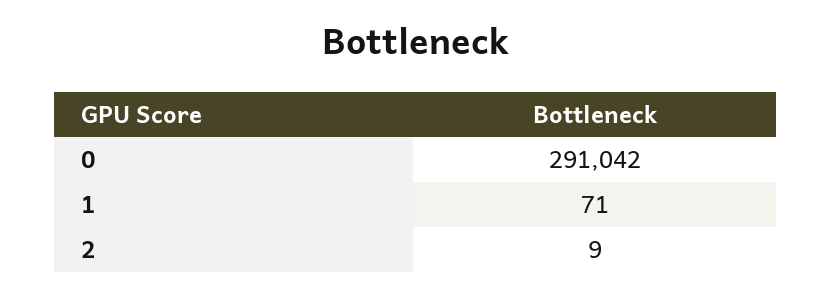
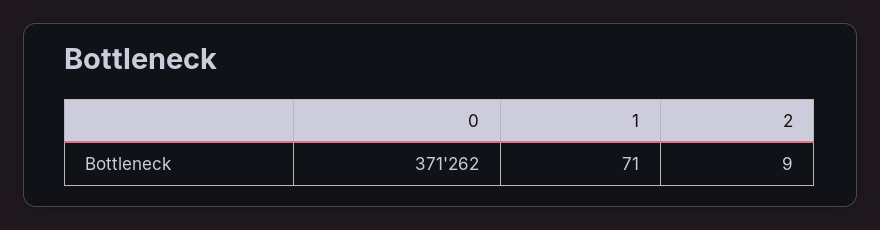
0: 291042 -> 371262

